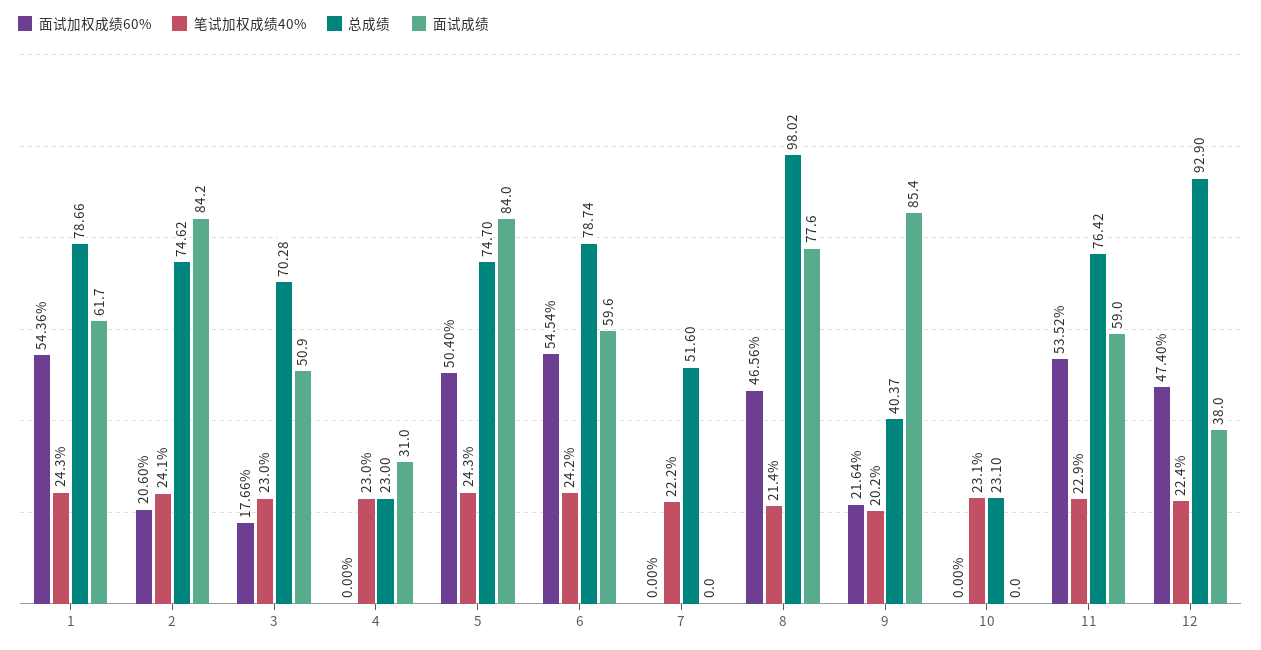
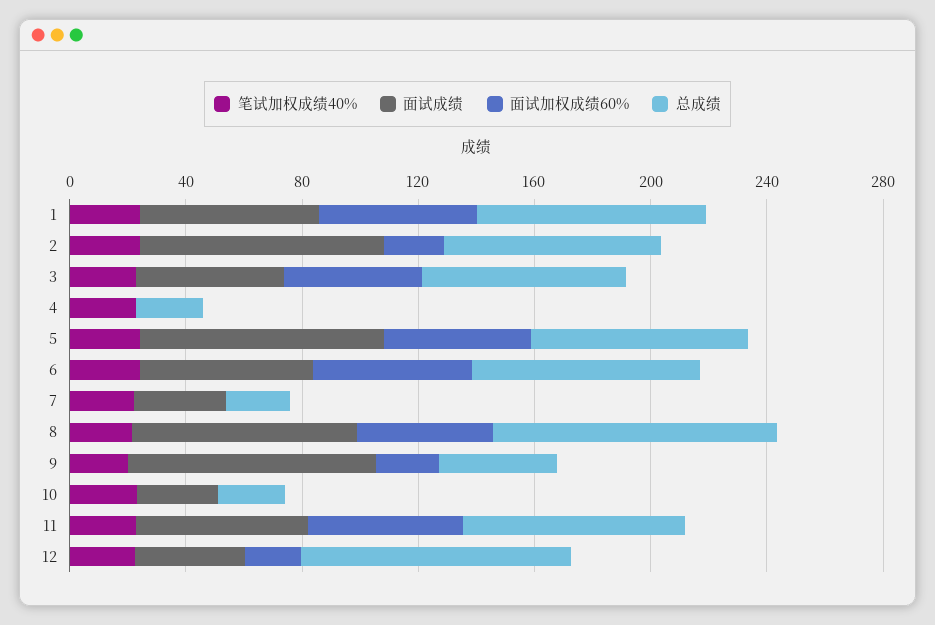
面试加权成绩60%, 3: 17.66 -> 50
面试成绩, 4: 31 -> 0
总成绩, 7: 51.6 -> 20
面试成绩, 7: 0 -> 30
面试成绩, 10: 0 -> 30
面试加权成绩60%, 12: 47.4 -> 20

